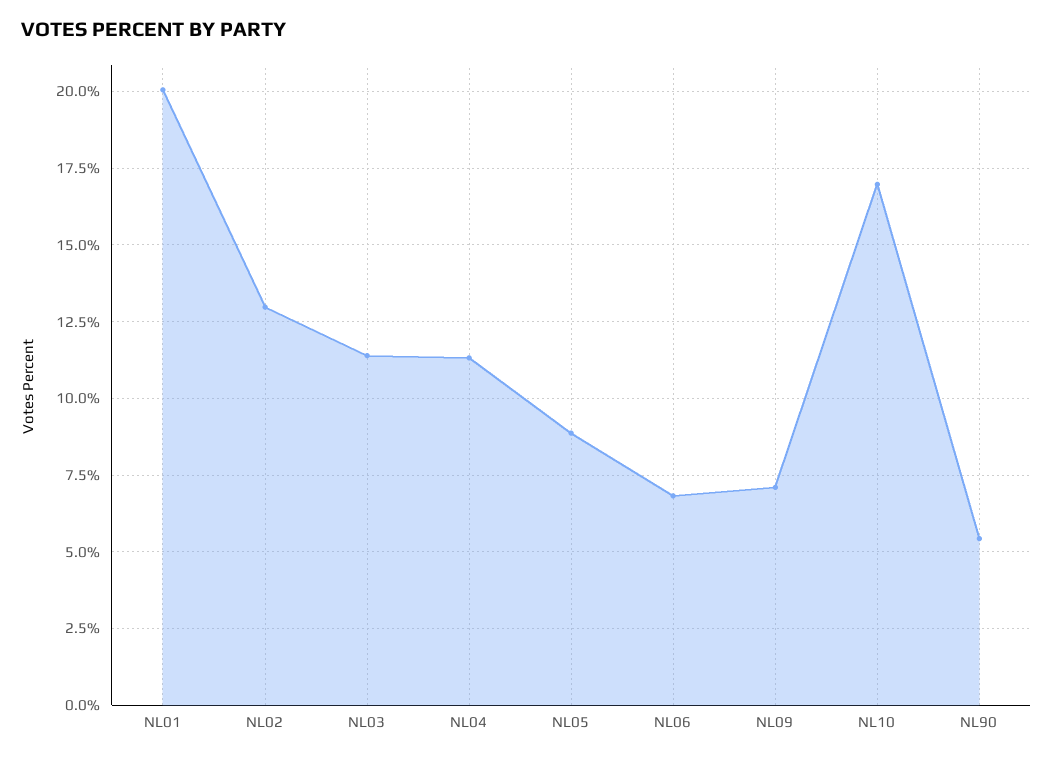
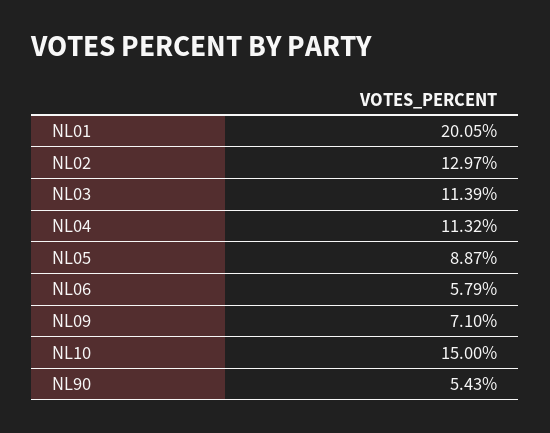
NL06: 6.75 -> 5.79
NL10: 17 -> 15

